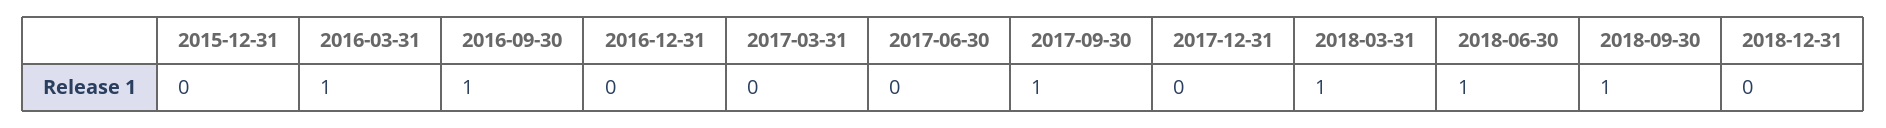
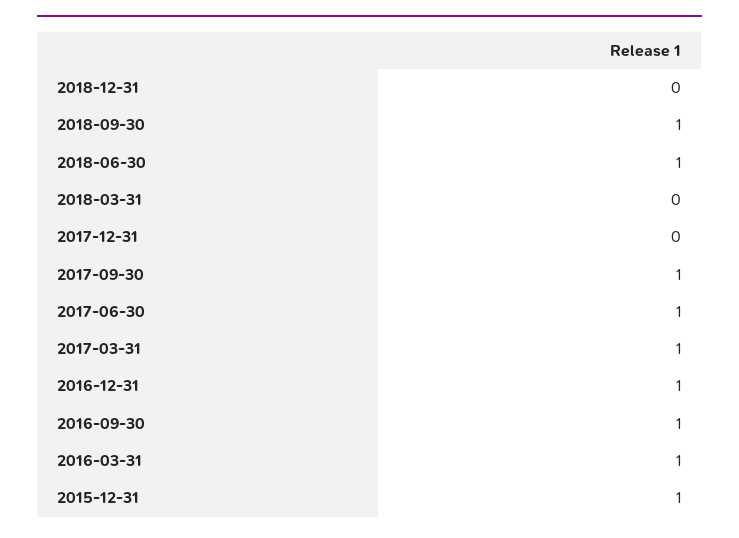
2015-12-31: 0 -> 1
2016-12-31: 0 -> 1
2017-03-31: 0 -> 1
2017-06-30: 0 -> 1
2018-03-31: 1 -> 0

